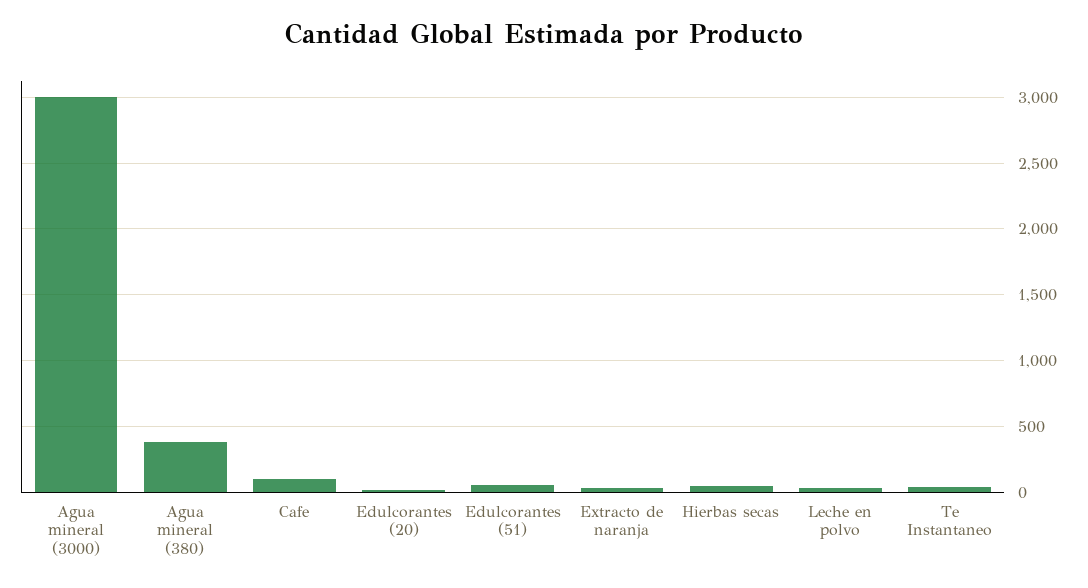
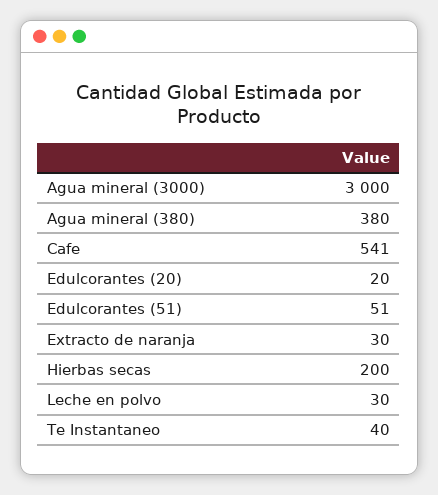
Cafe: 100 -> 541
Hierbas secas: 50 -> 200

